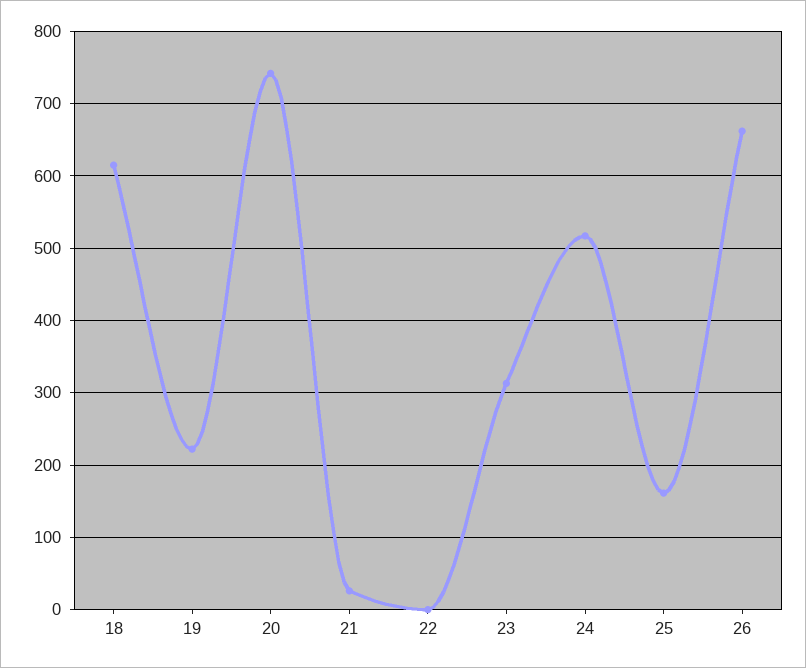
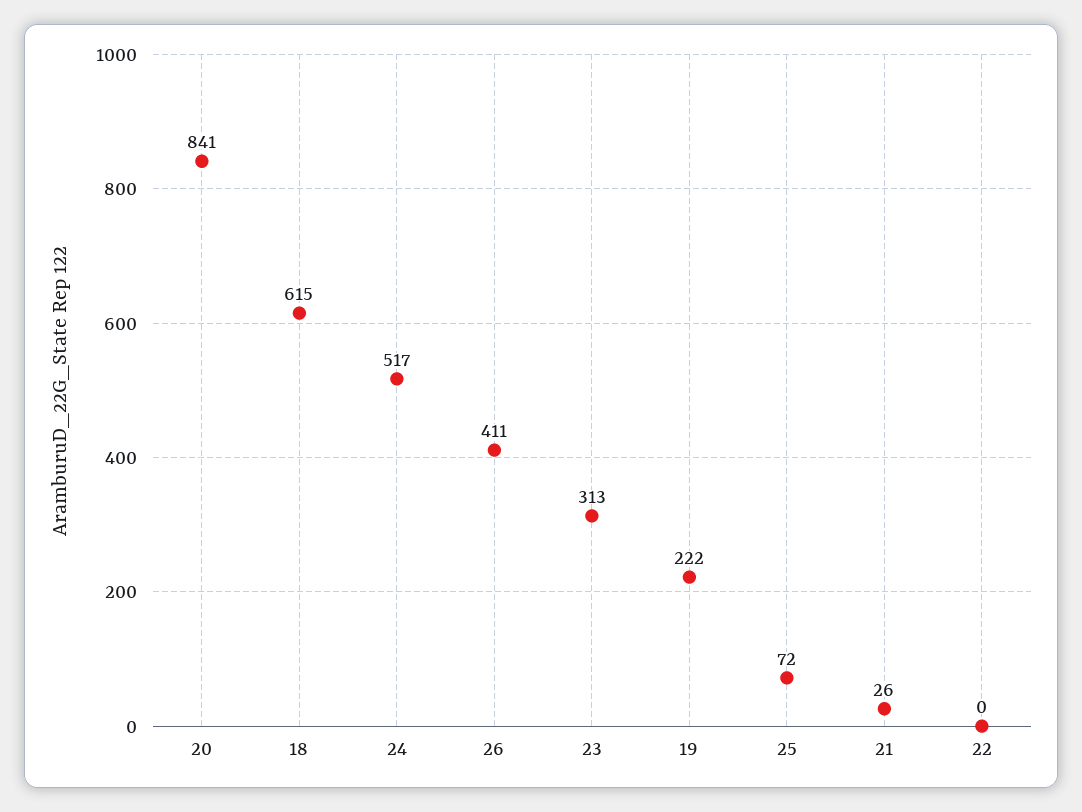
20: 740 -> 841
25: 160 -> 72
26: 660 -> 411

